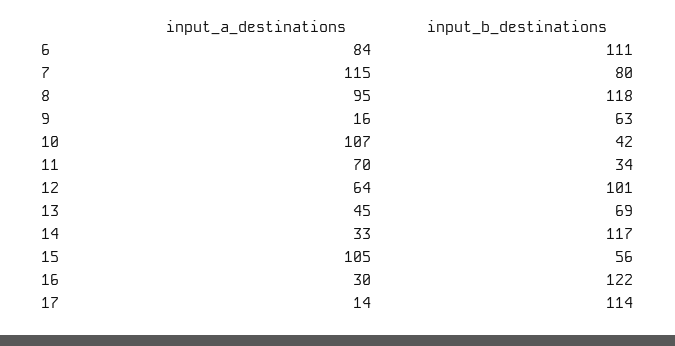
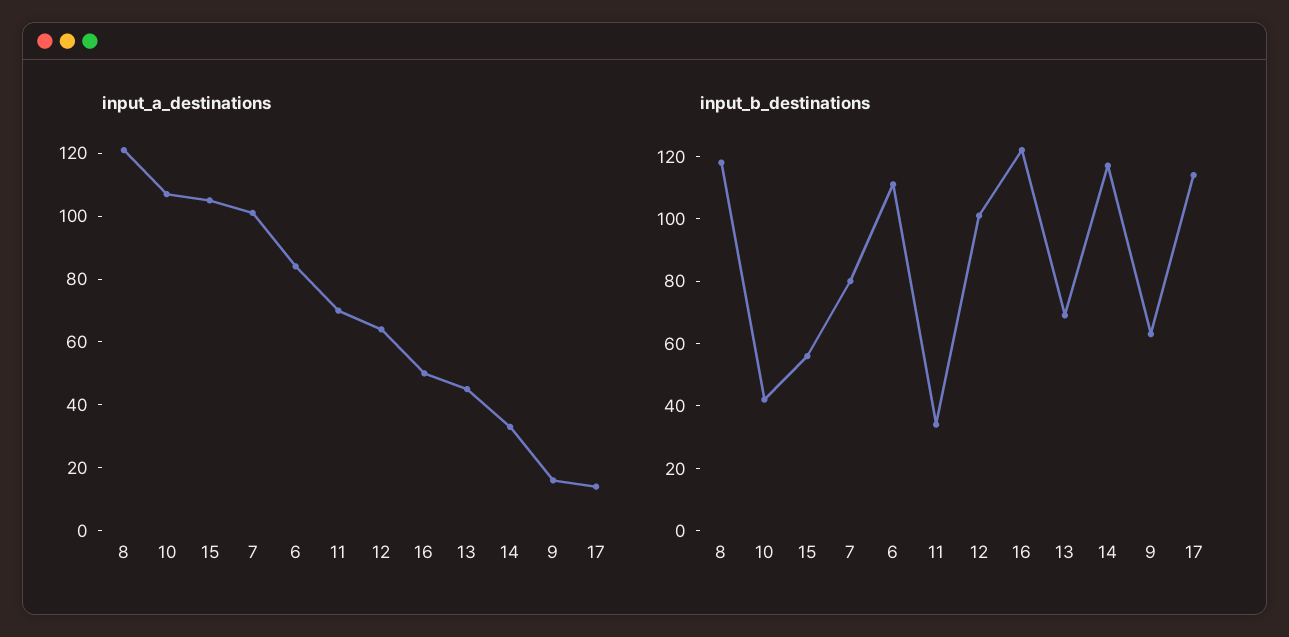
input_a_destinations, 7: 115 -> 100
input_a_destinations, 8: 95 -> 120
input_a_destinations, 16: 30 -> 50

